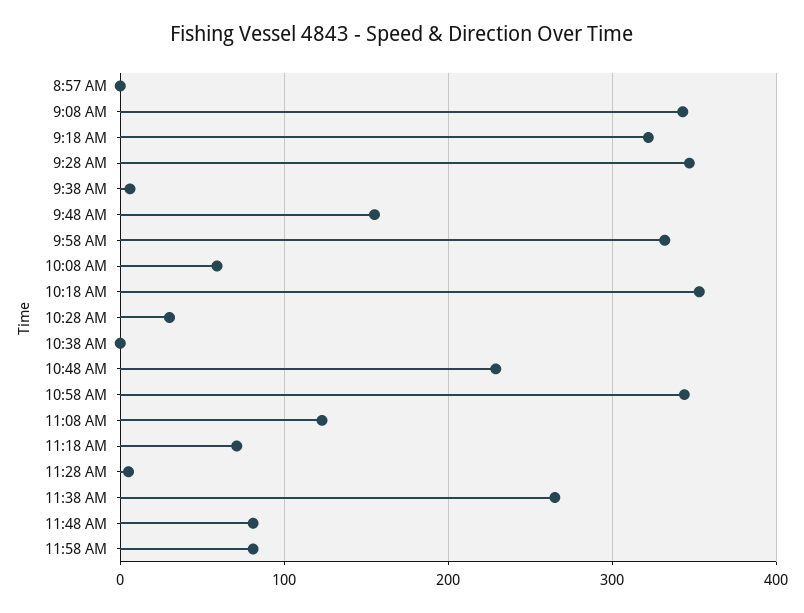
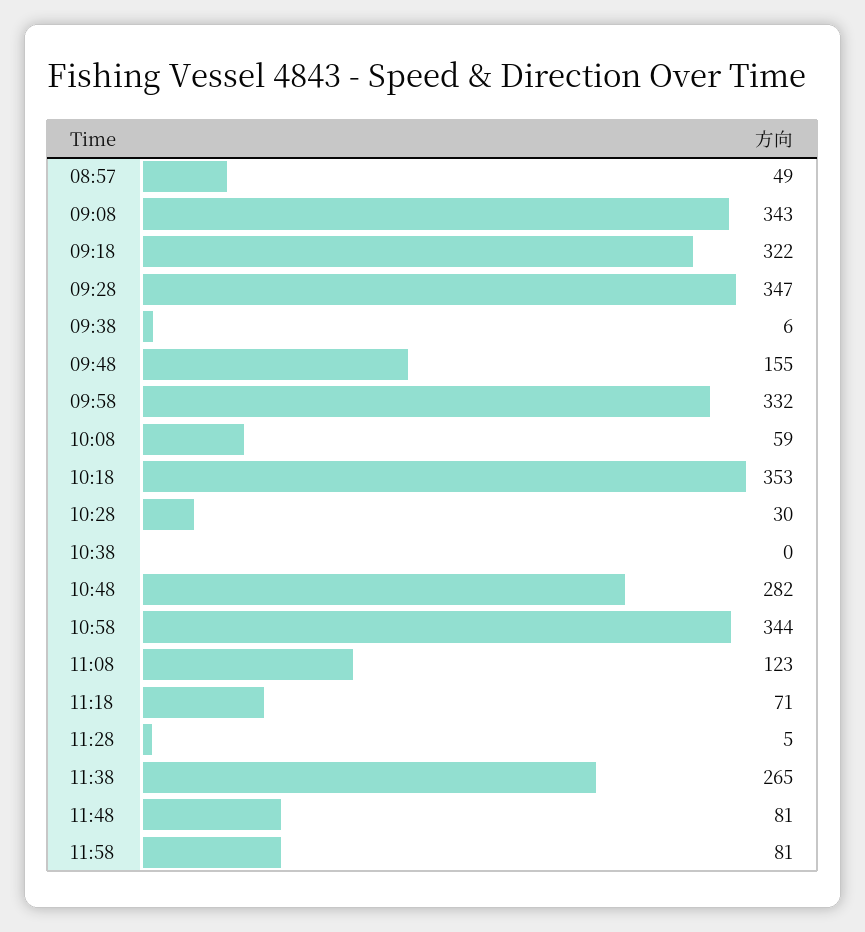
8:57 AM: 0 -> 49
10:48 AM: 230 -> 282

